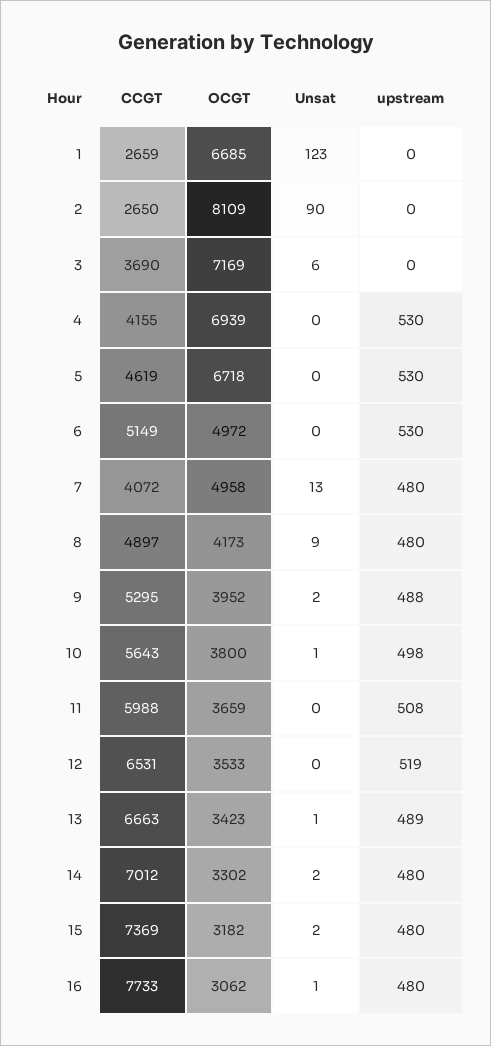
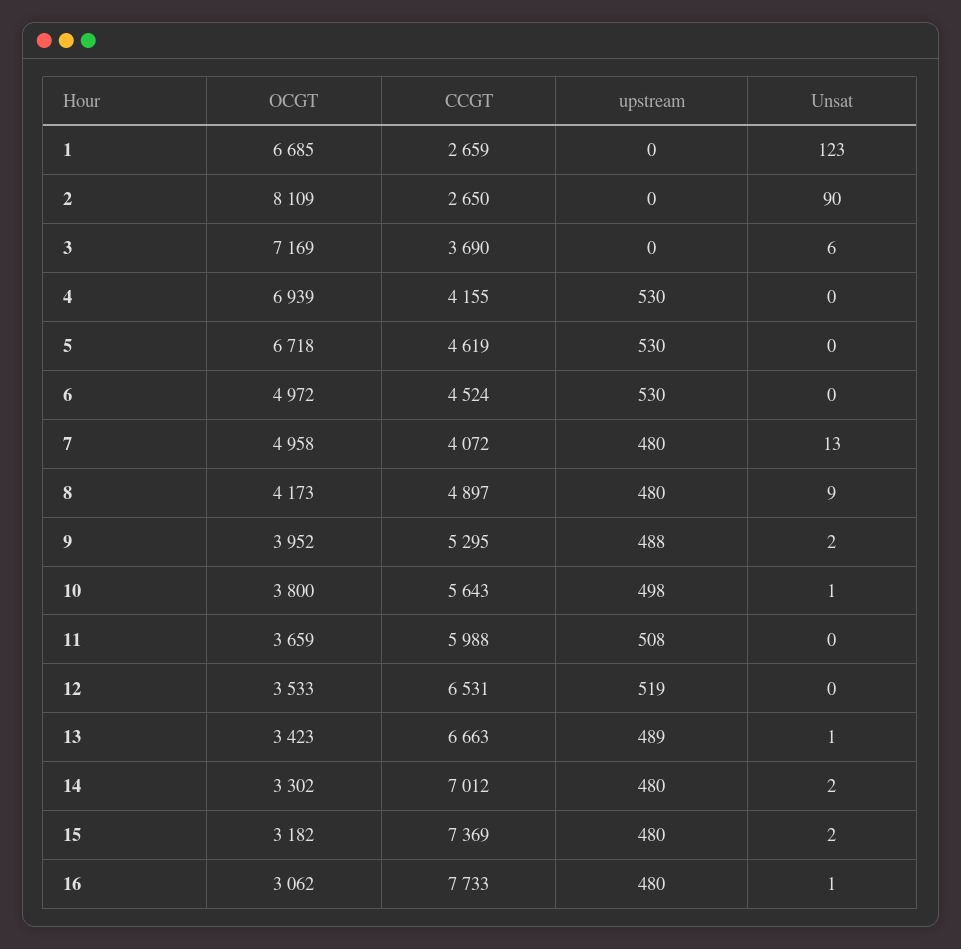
CCGT, 6: 5149 -> 4524

